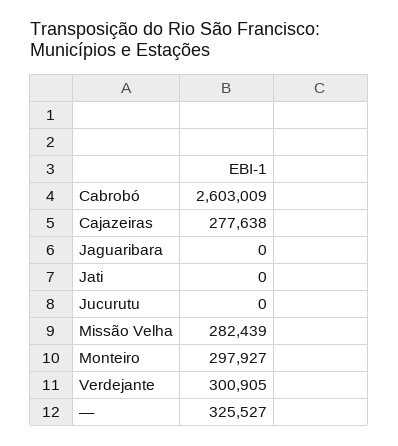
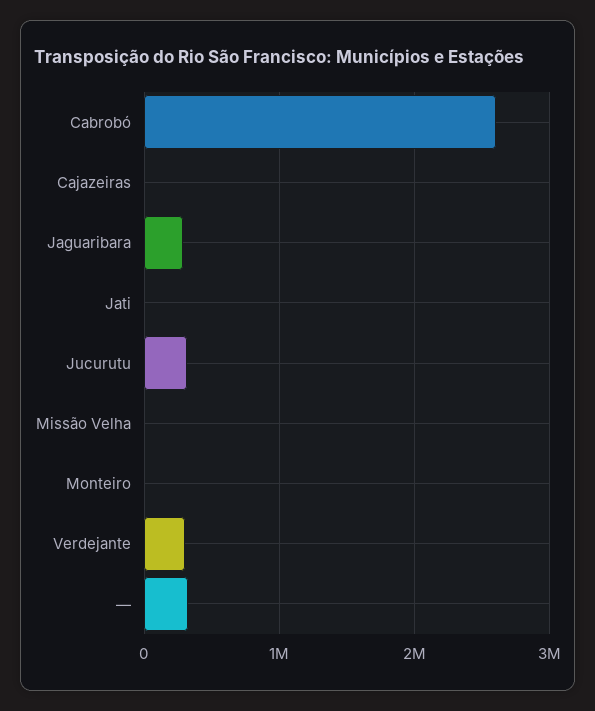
Cajazeiras: 277638 -> 0
Jaguaribara: 0 -> 300000
Jucurutu: 0 -> 300000
Missão Velha: 282439 -> 0
Monteiro: 297927 -> 0

